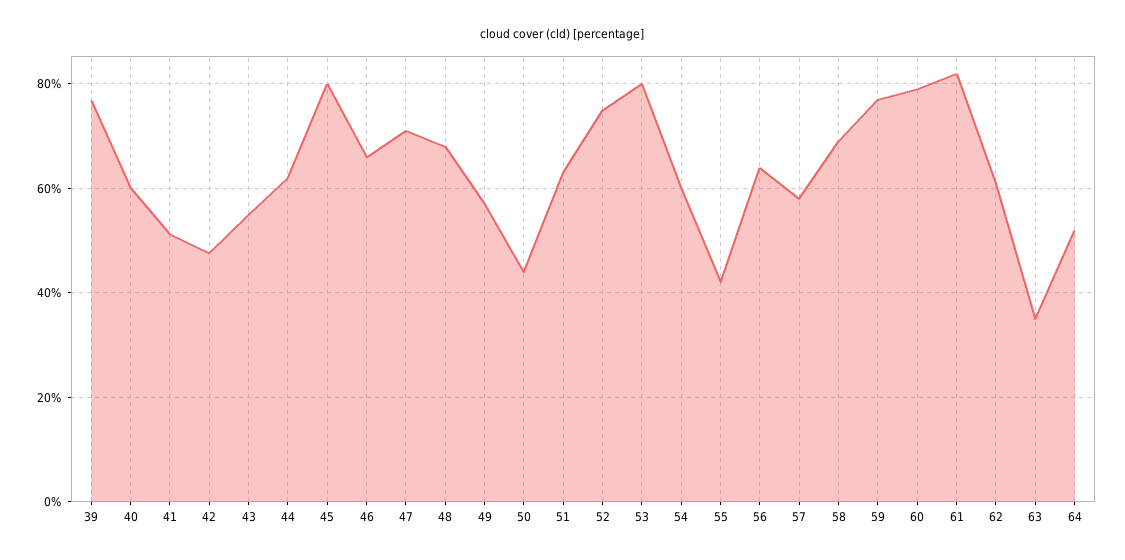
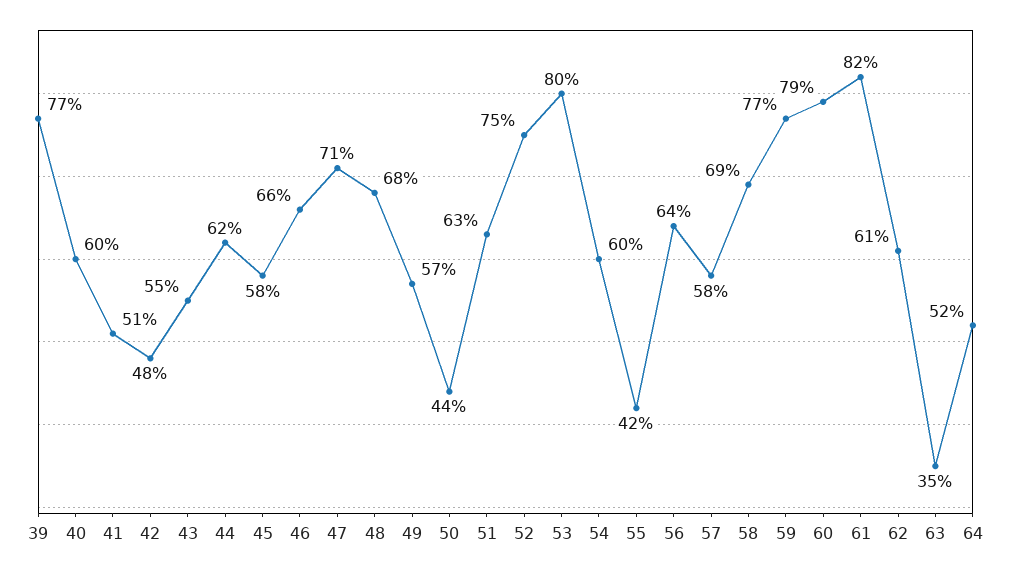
45: 80 -> 58

